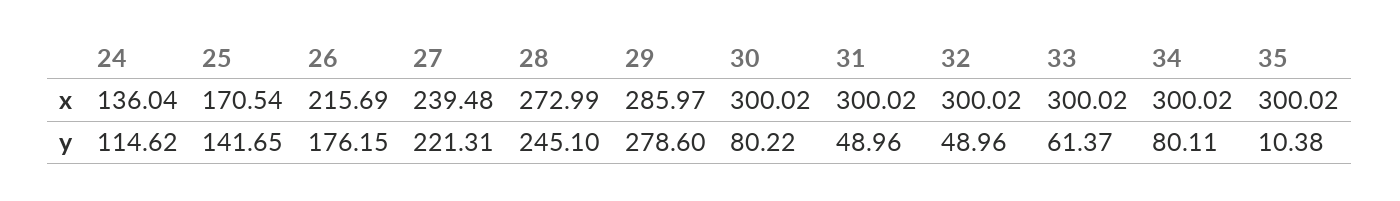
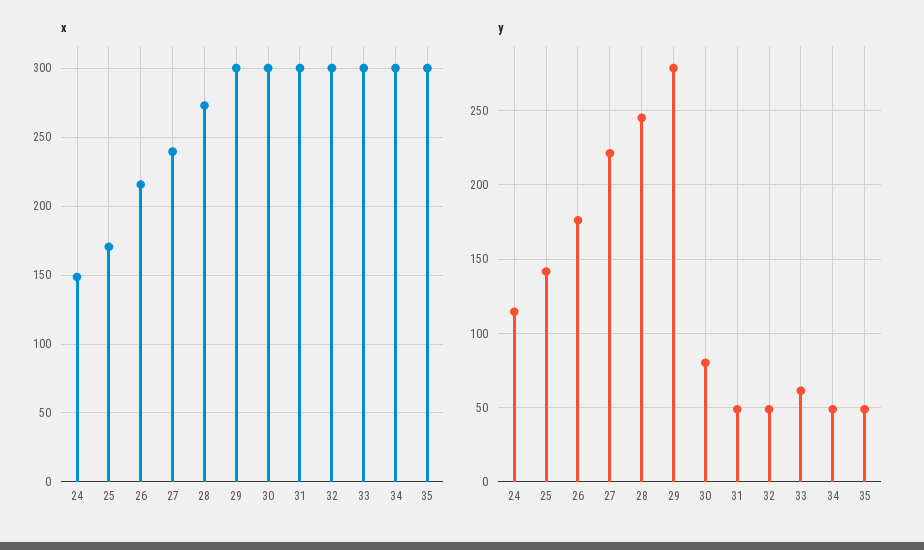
x, 24: 136.04 -> 150
x, 29: 285.97 -> 300
y, 34: 80.11 -> 50
y, 35: 10.38 -> 50

